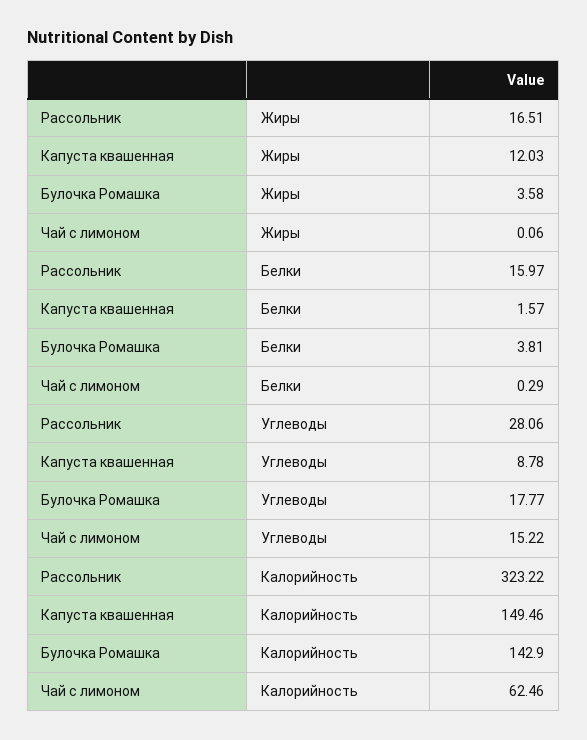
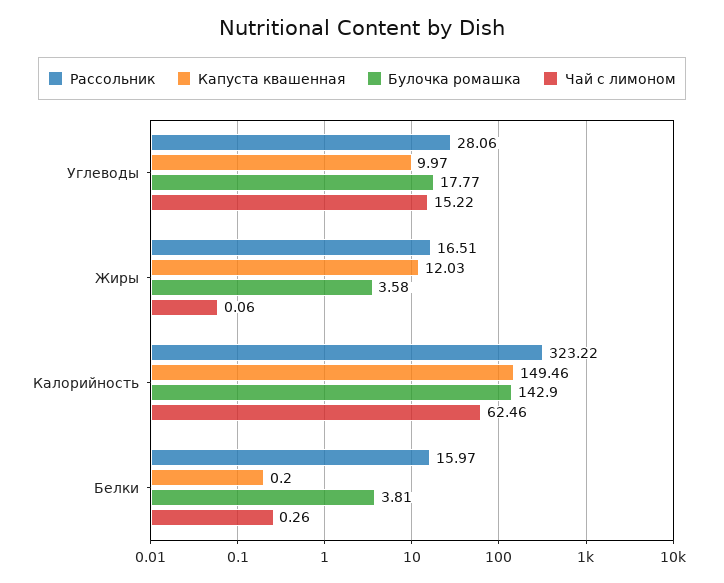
Капуста квашенная, Белки: 1.57 -> 0.2
Чай с лимоном, Белки: 0.29 -> 0.26
Капуста квашенная, Углеводы: 8.78 -> 9.97

